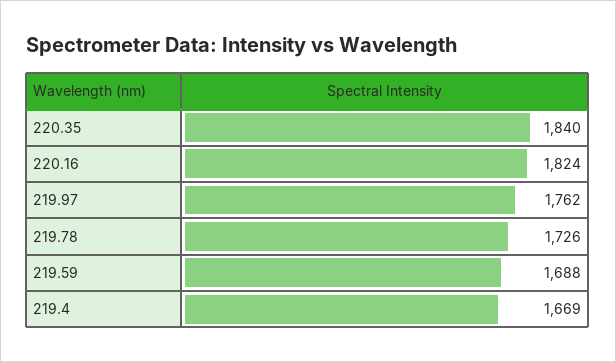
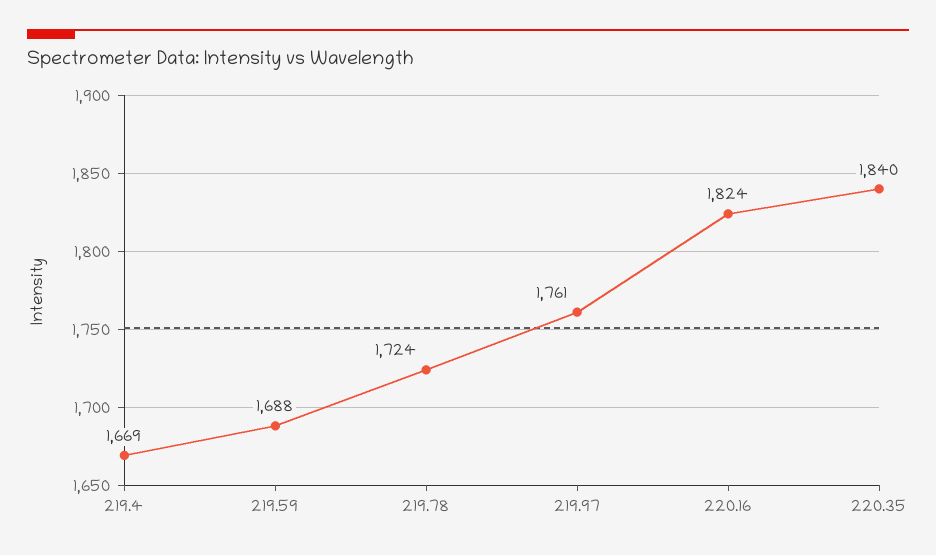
219.97: 1762 -> 1761
219.78: 1726 -> 1724

